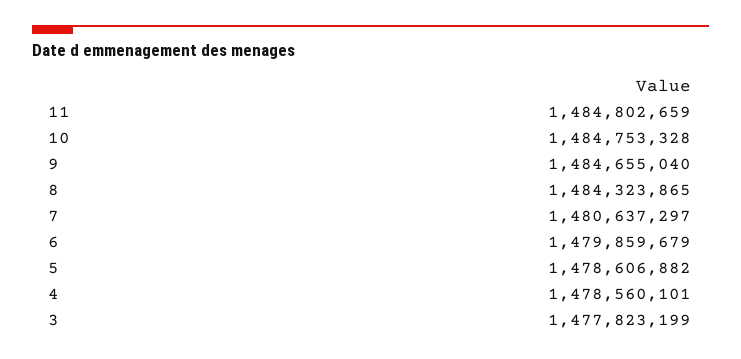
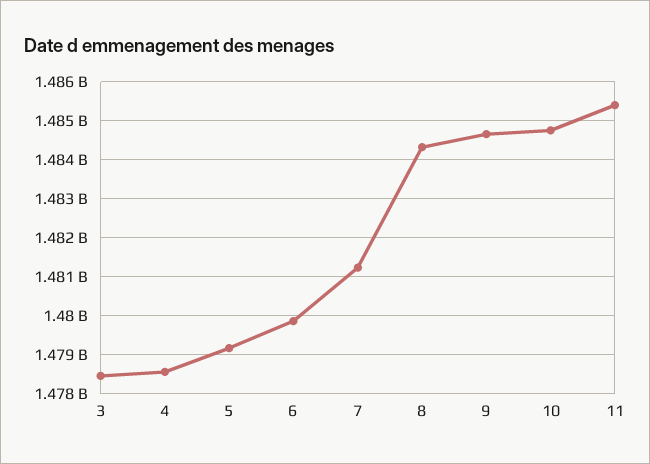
11: 1484802659 -> 1485400000
7: 1480637297 -> 1481200000
5: 1478606882 -> 1479200000
3: 1477823199 -> 1478400000

